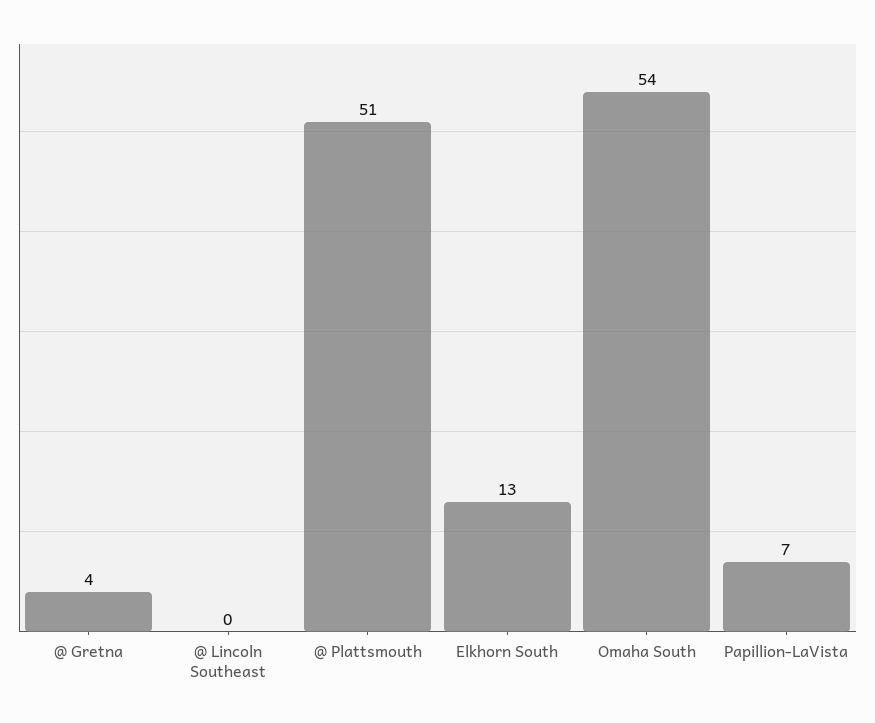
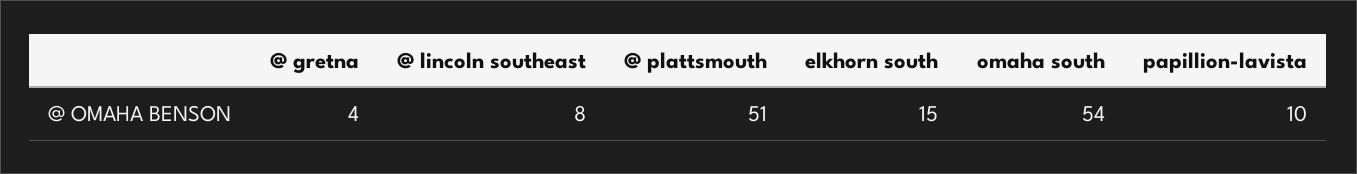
@ Lincoln Southeast: 0 -> 8
Elkhorn South: 13 -> 15
Papillion-LaVista: 7 -> 10

